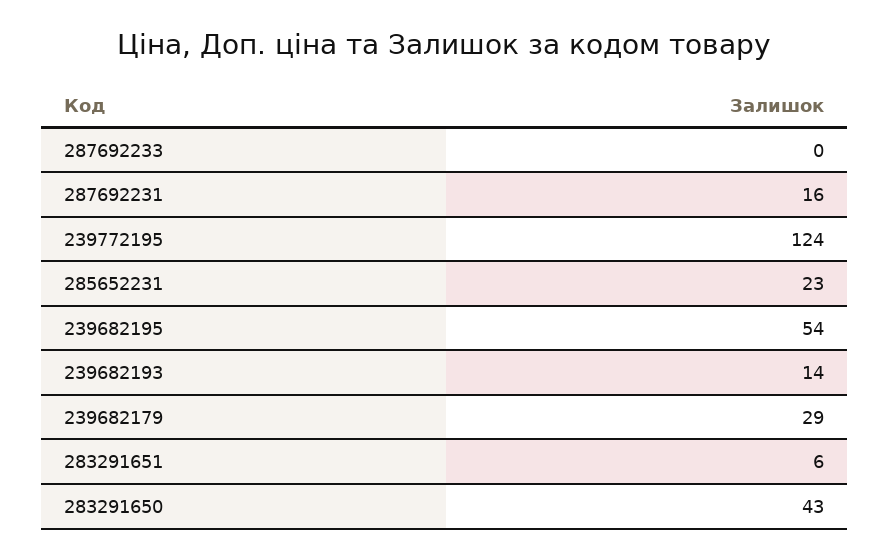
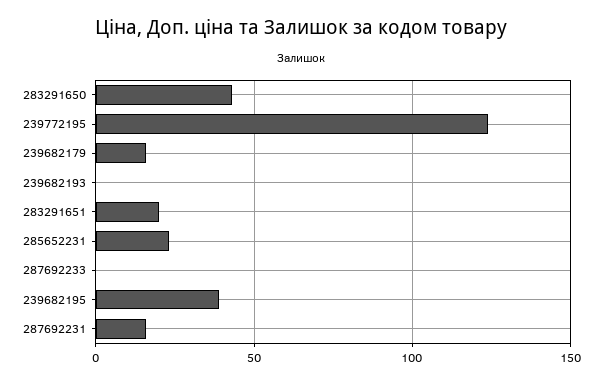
239682195: 54 -> 40
239682193: 14 -> 0
239682179: 29 -> 15
283291651: 6 -> 20

